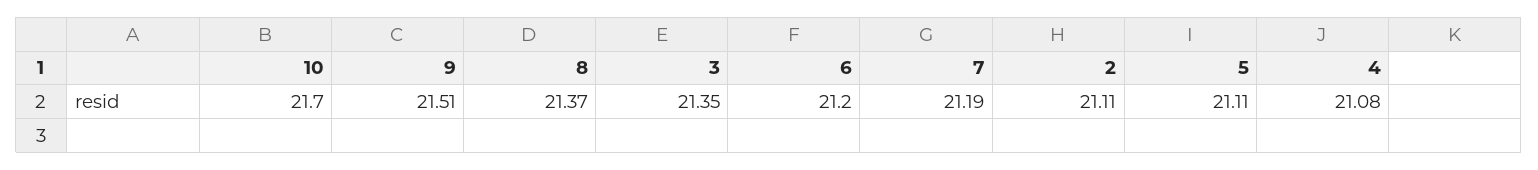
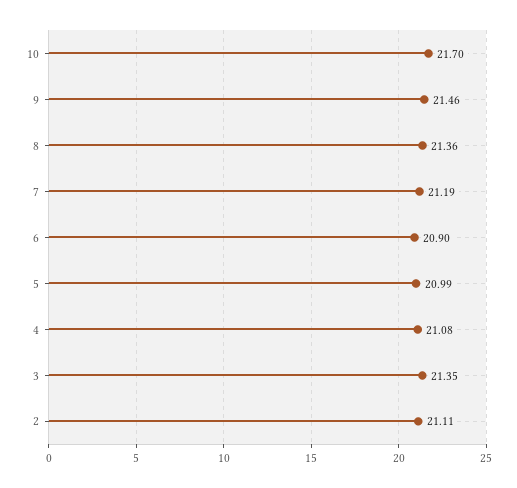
9: 21.51 -> 21.46
8: 21.37 -> 21.36
6: 21.2 -> 20.9
5: 21.11 -> 20.99

